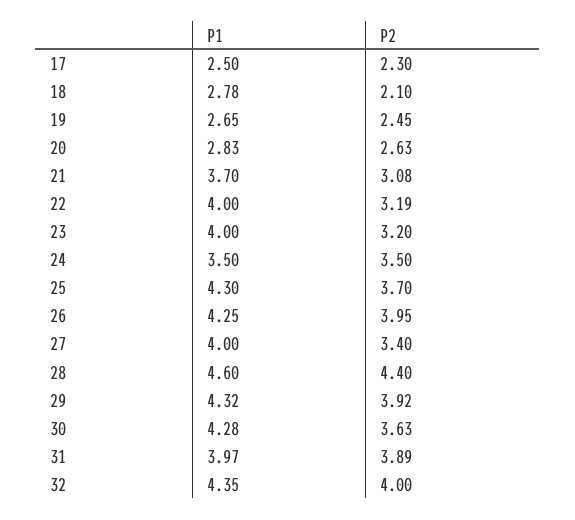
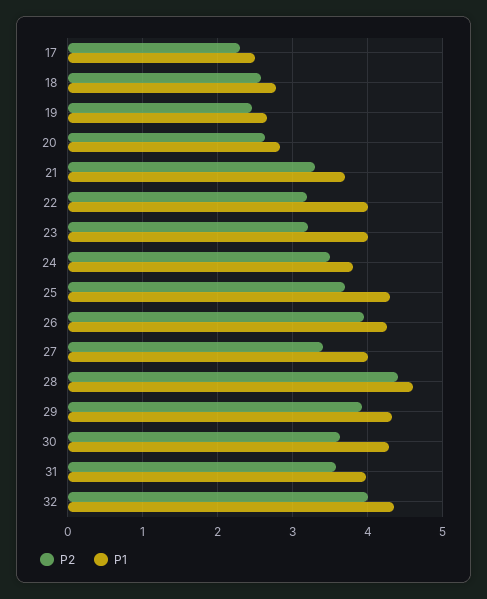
P2, 18: 2.1 -> 2.6
P2, 21: 3.08 -> 3.3
P1, 24: 3.5 -> 3.8
P2, 31: 3.89 -> 3.6

